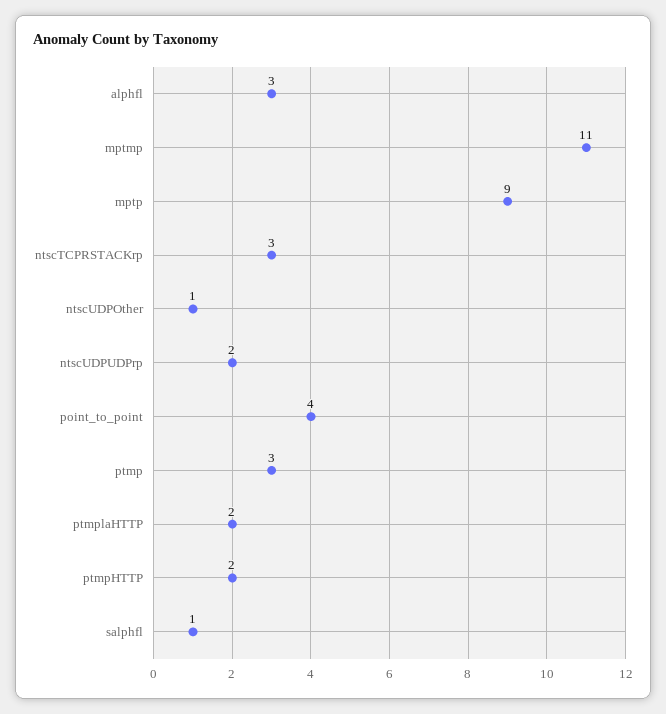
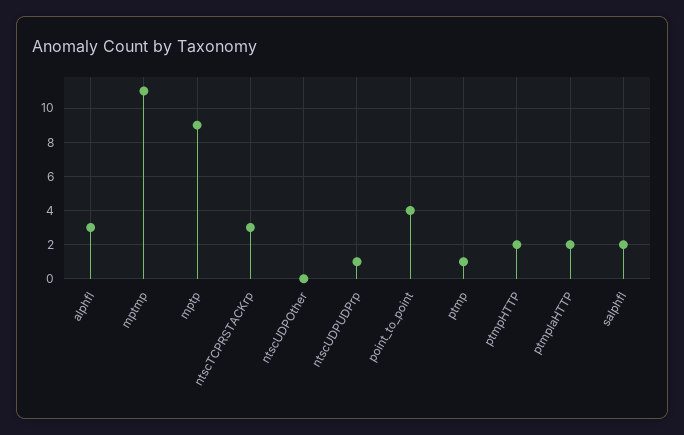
ntscUDPOther: 1 -> 0
ntscUDPUDPrp: 2 -> 1
ptmp: 3 -> 1
salphfl: 1 -> 2

